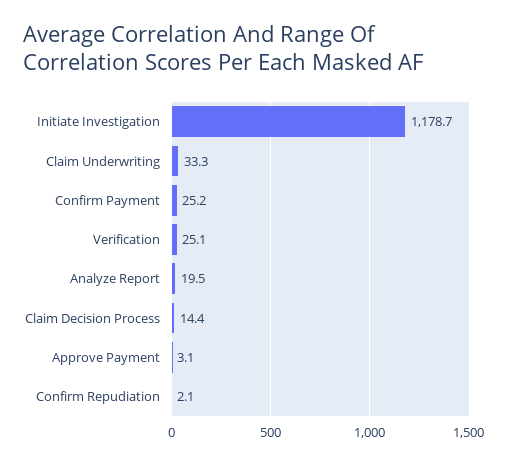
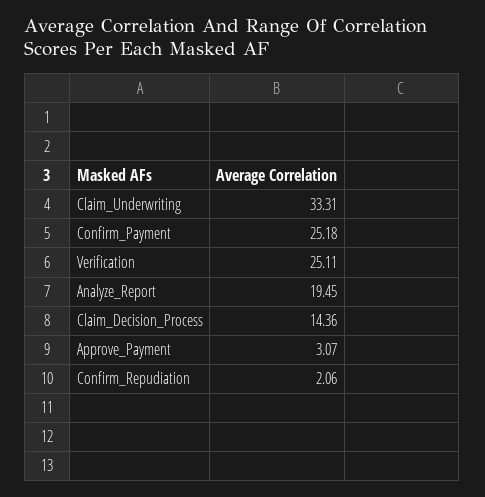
Initiate Investigation: 1178.7 -> none

